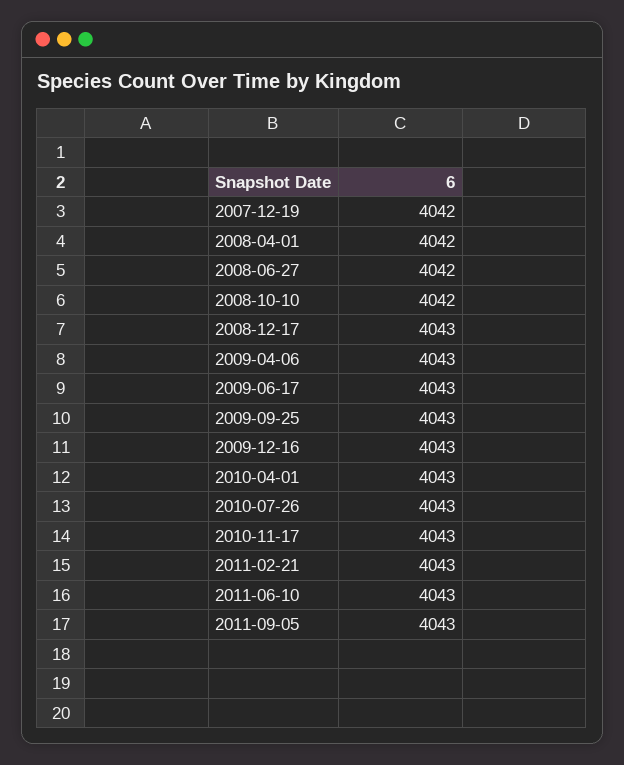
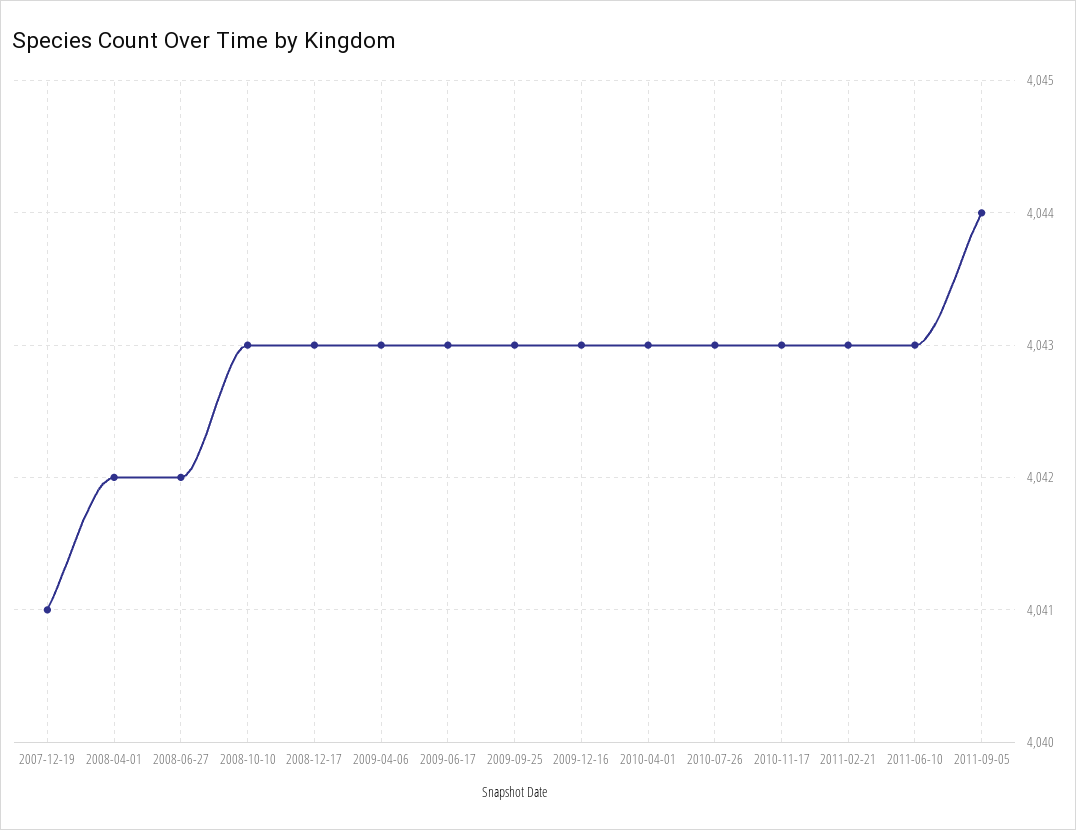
2007-12-19: 4042 -> 4041
2008-10-10: 4042 -> 4043
2011-09-05: 4043 -> 4044

